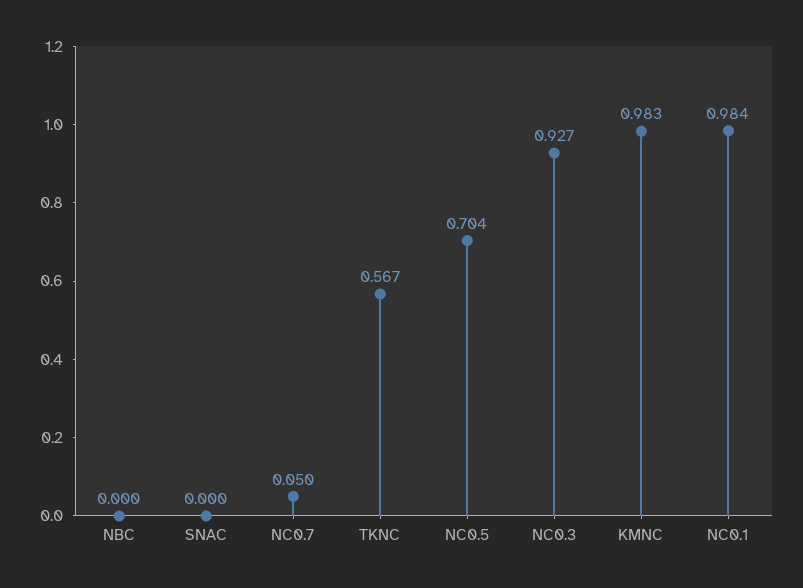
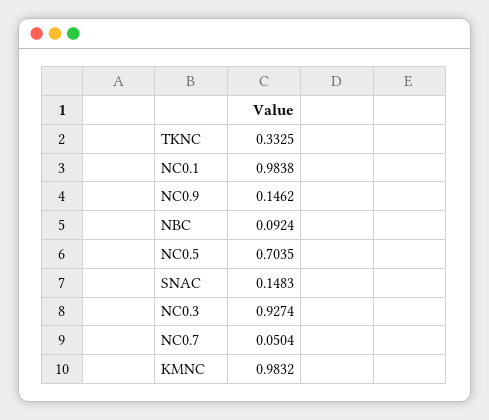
NBC: 0 -> 0.0924
SNAC: 0 -> 0.1483
TKNC: 0.567 -> 0.3325
NC0.9: none -> 0.1462

